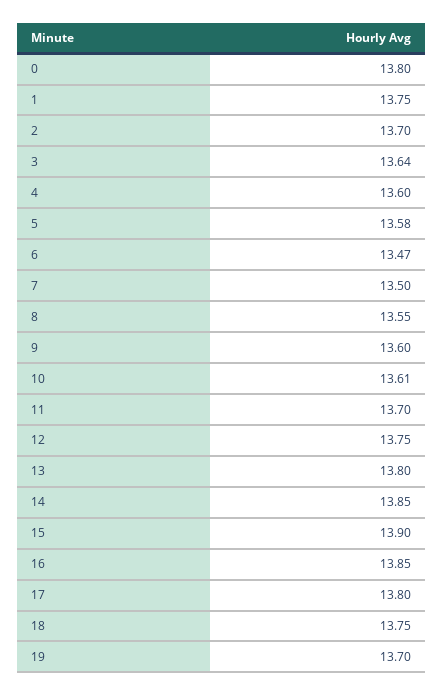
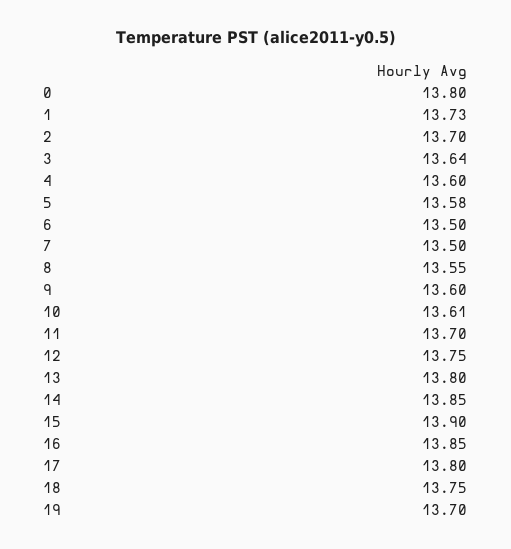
1: 13.75 -> 13.73
6: 13.47 -> 13.5

